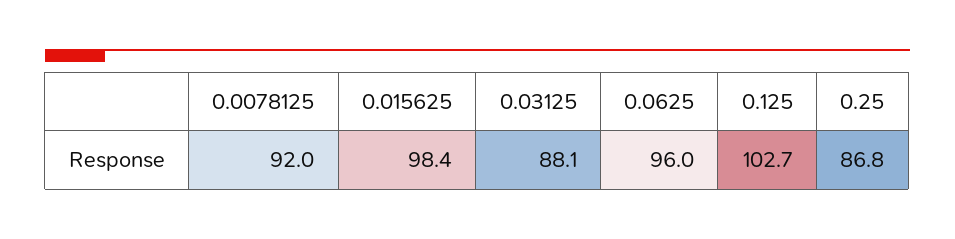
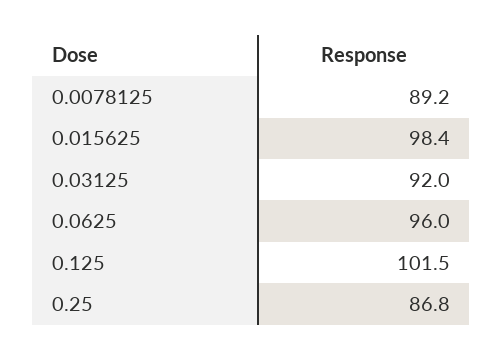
0.0078125: 92 -> 89.2
0.03125: 88.1 -> 92
0.125: 102.7 -> 101.5

